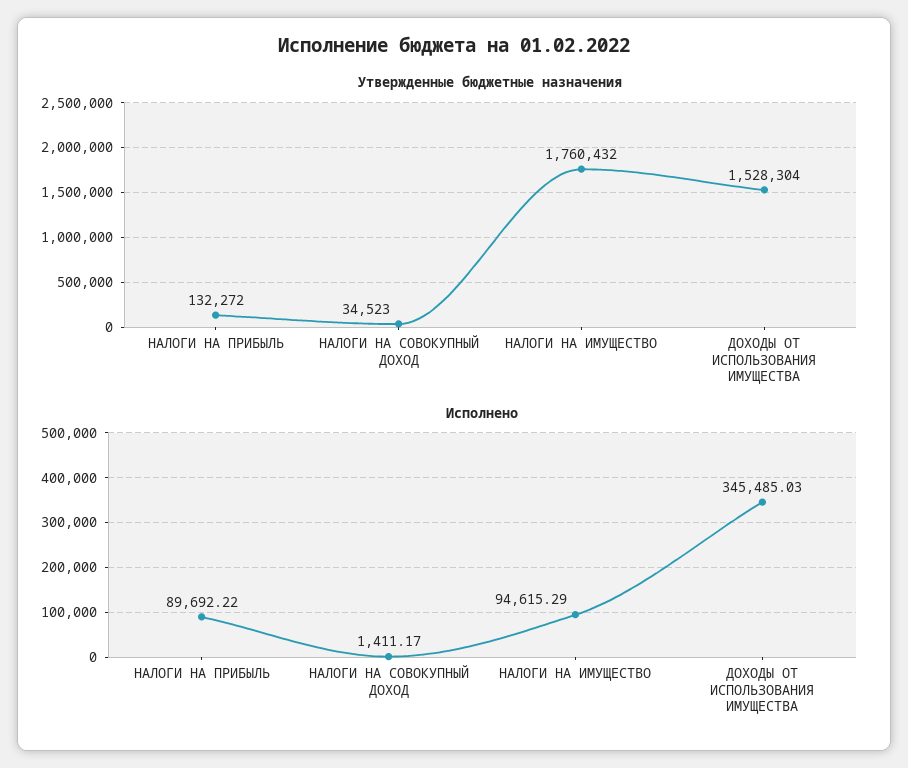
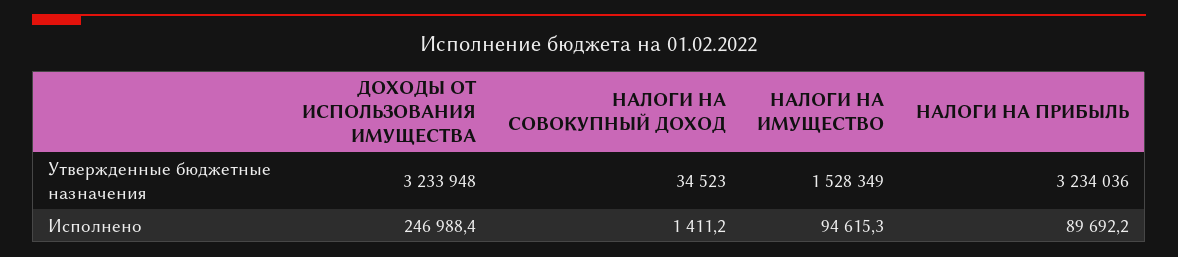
Утвержденные бюджетные назначения, НАЛОГИ НА ПРИБЫЛЬ: 132272 -> 3234036
Утвержденные бюджетные назначения, НАЛОГИ НА ИМУЩЕСТВО: 1760432 -> 1528349
Утвержденные бюджетные назначения, ДОХОДЫ ОТ ИСПОЛЬЗОВАНИЯ ИМУЩЕСТВА: 1528304 -> 3233948
Исполнено, ДОХОДЫ ОТ ИСПОЛЬЗОВАНИЯ ИМУЩЕСТВА: 345485.03 -> 246988.4

